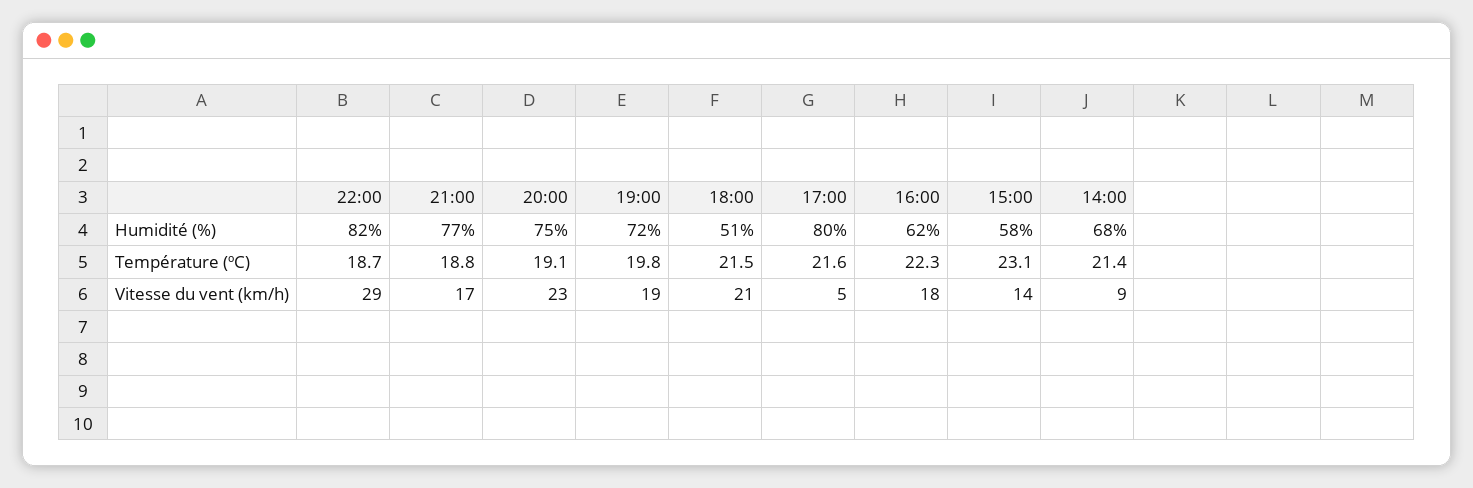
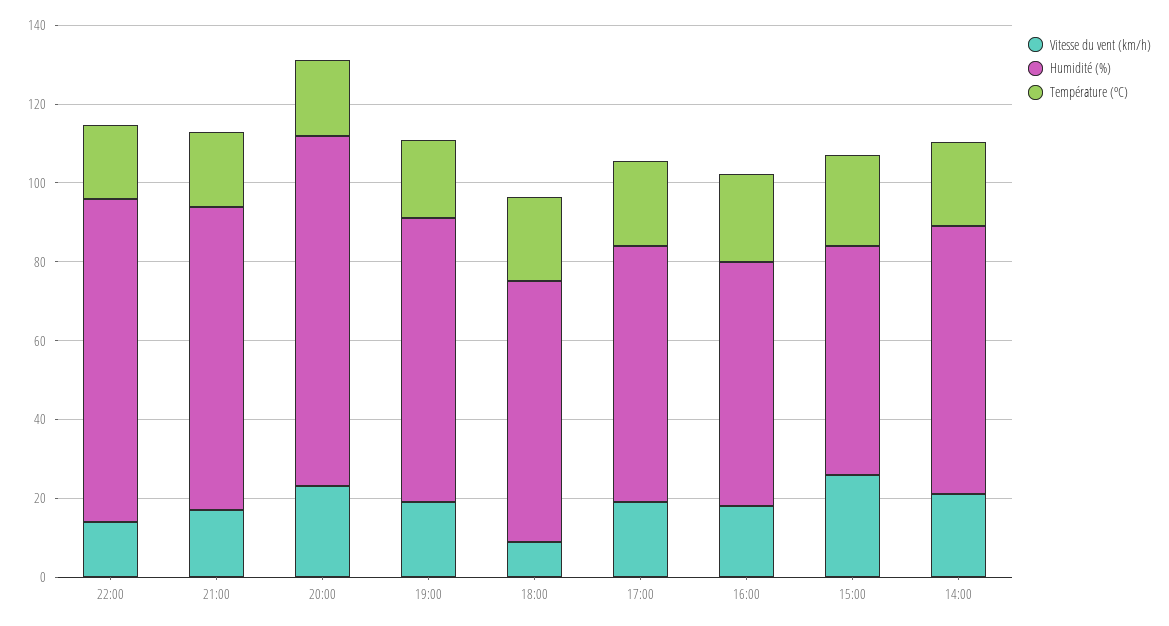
Humidité (%), 20:00: 75 -> 90
Humidité (%), 18:00: 51 -> 65
Humidité (%), 17:00: 80 -> 65
Vitesse du vent (km/h), 22:00: 29 -> 15
Vitesse du vent (km/h), 18:00: 21 -> 10
Vitesse du vent (km/h), 17:00: 5 -> 20
Vitesse du vent (km/h), 15:00: 14 -> 25
Vitesse du vent (km/h), 14:00: 9 -> 20

